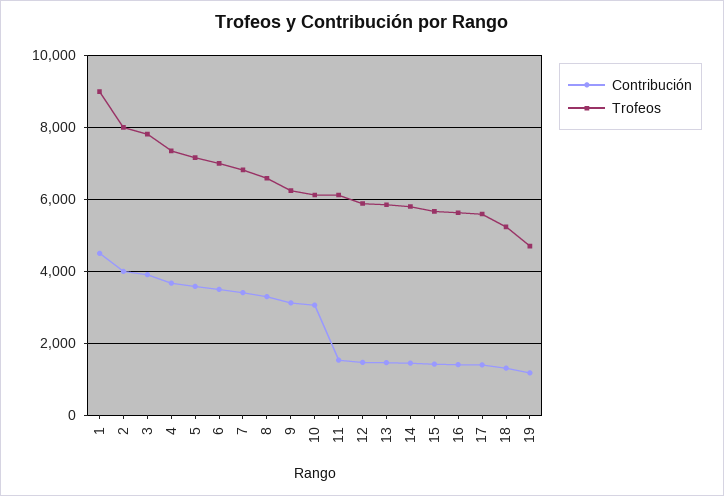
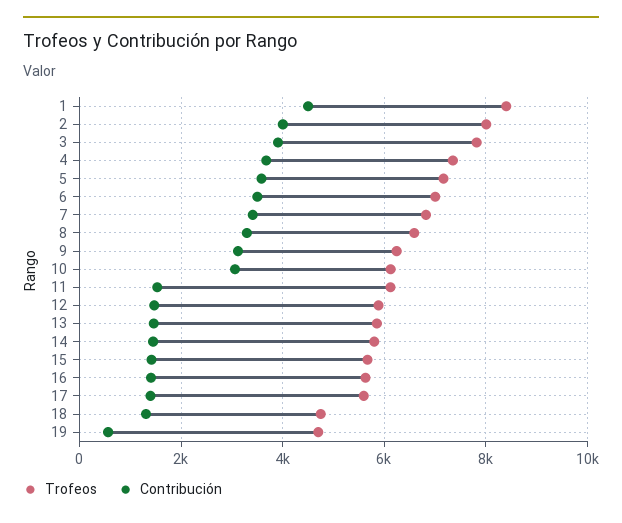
Trofeos, 1: 9000 -> 8400
Trofeos, 18: 5200 -> 4800
Contribución, 19: 1200 -> 600

